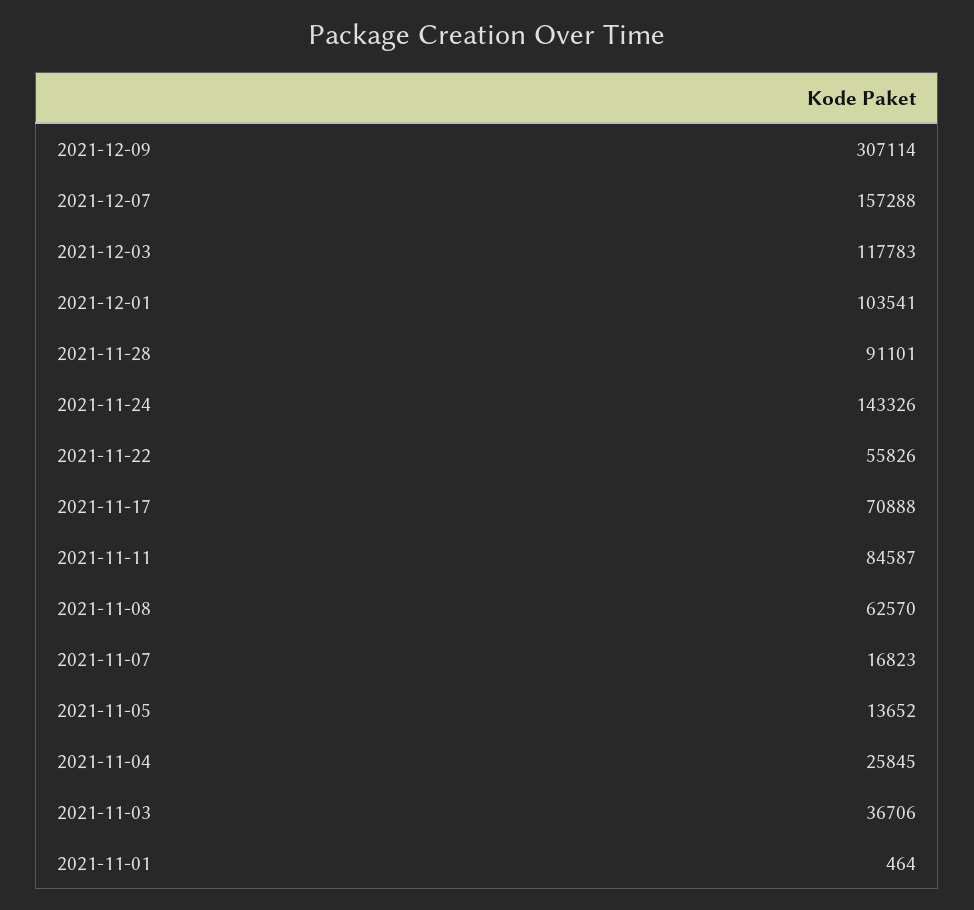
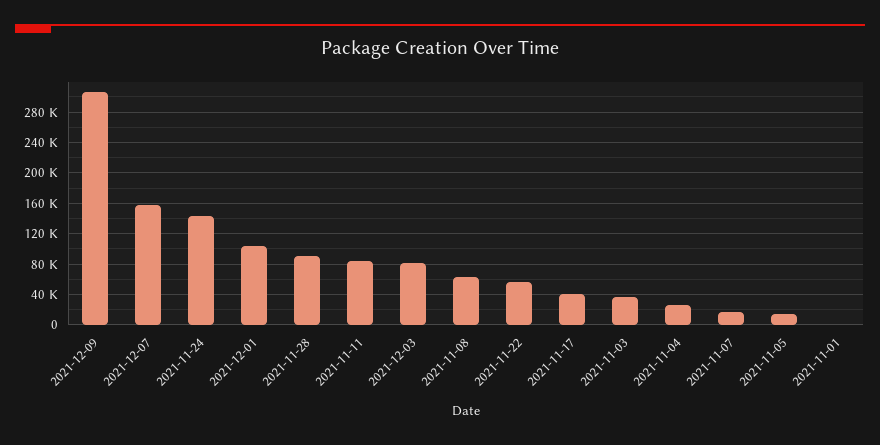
2021-12-03: 117783 -> 80000
2021-11-17: 70888 -> 40000

